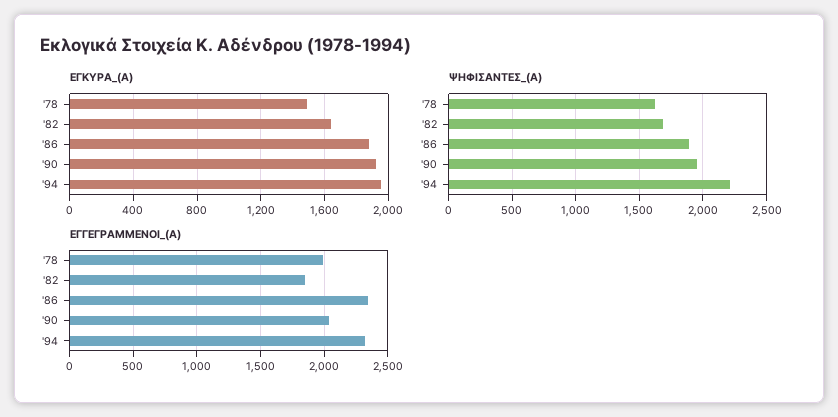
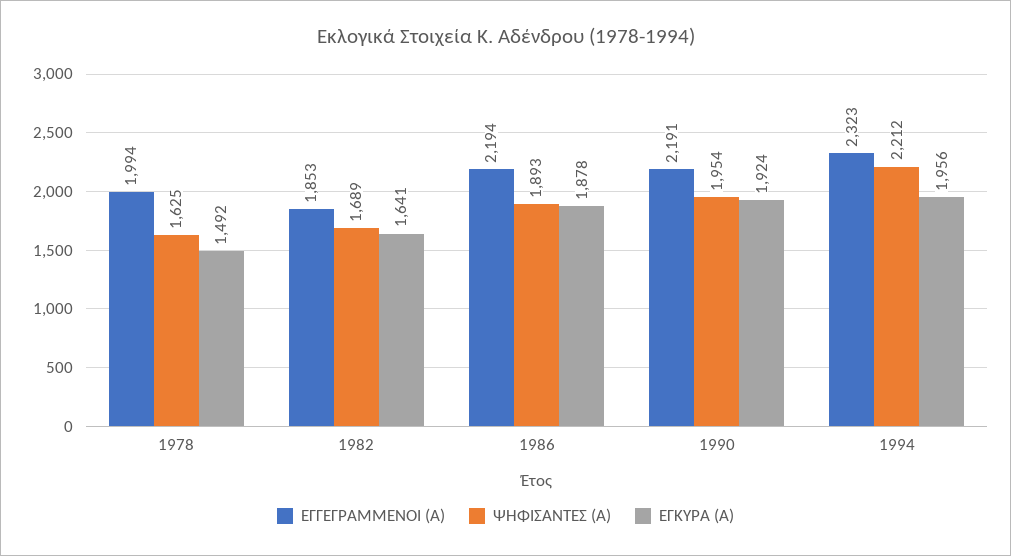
ΕΓΓΕΓΡΑΜΜΕΝΟΙ_(Α), '86: 2350 -> 2194
ΕΓΓΕΓΡΑΜΜΕΝΟΙ_(Α), '90: 2050 -> 2191

